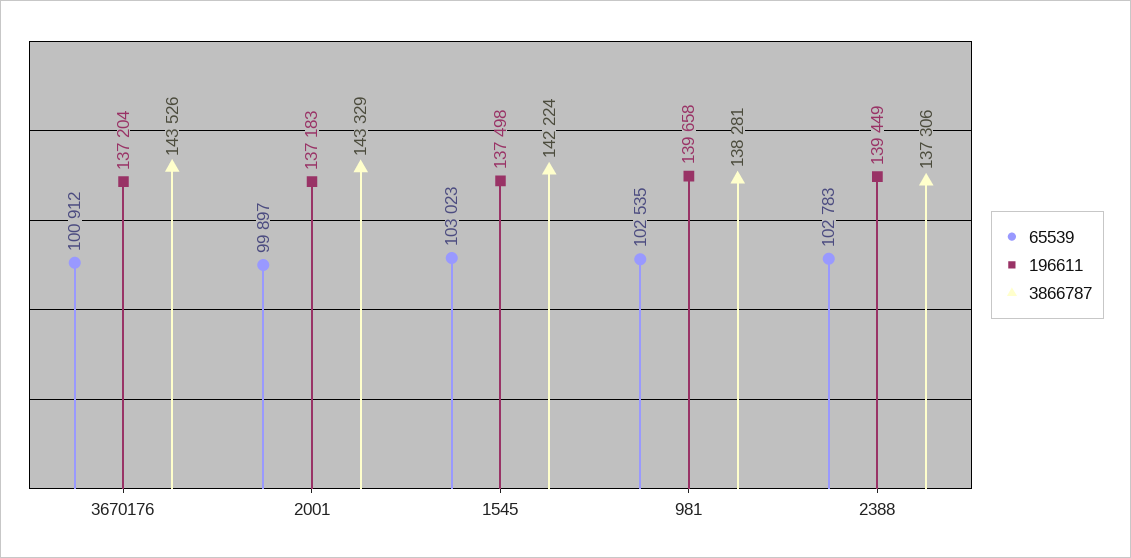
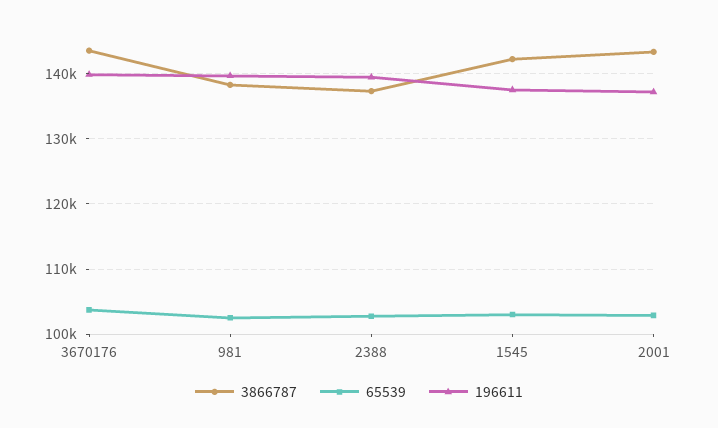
65539, 3670176: 100912 -> 104000
196611, 3670176: 137204 -> 140000
65539, 2001: 99897 -> 103000

